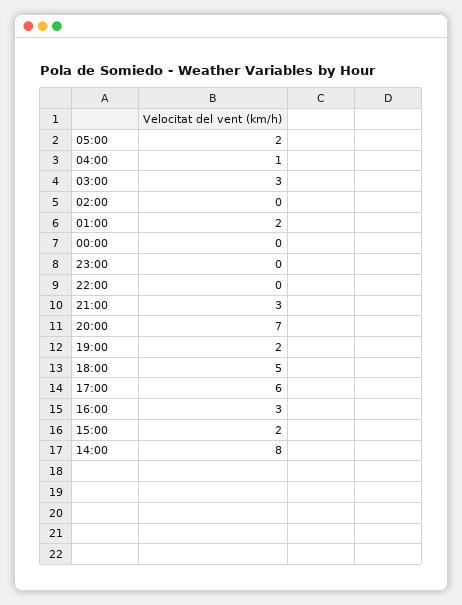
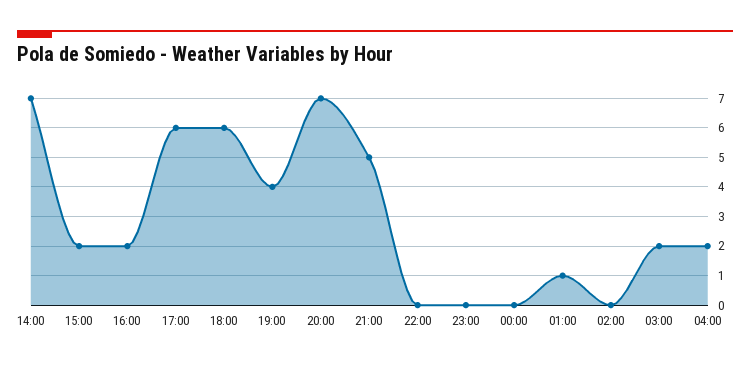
05:00: 2 -> none
04:00: 1 -> 2
03:00: 3 -> 2
01:00: 2 -> 1
21:00: 3 -> 5
19:00: 2 -> 4
18:00: 5 -> 6
16:00: 3 -> 2
14:00: 8 -> 7

